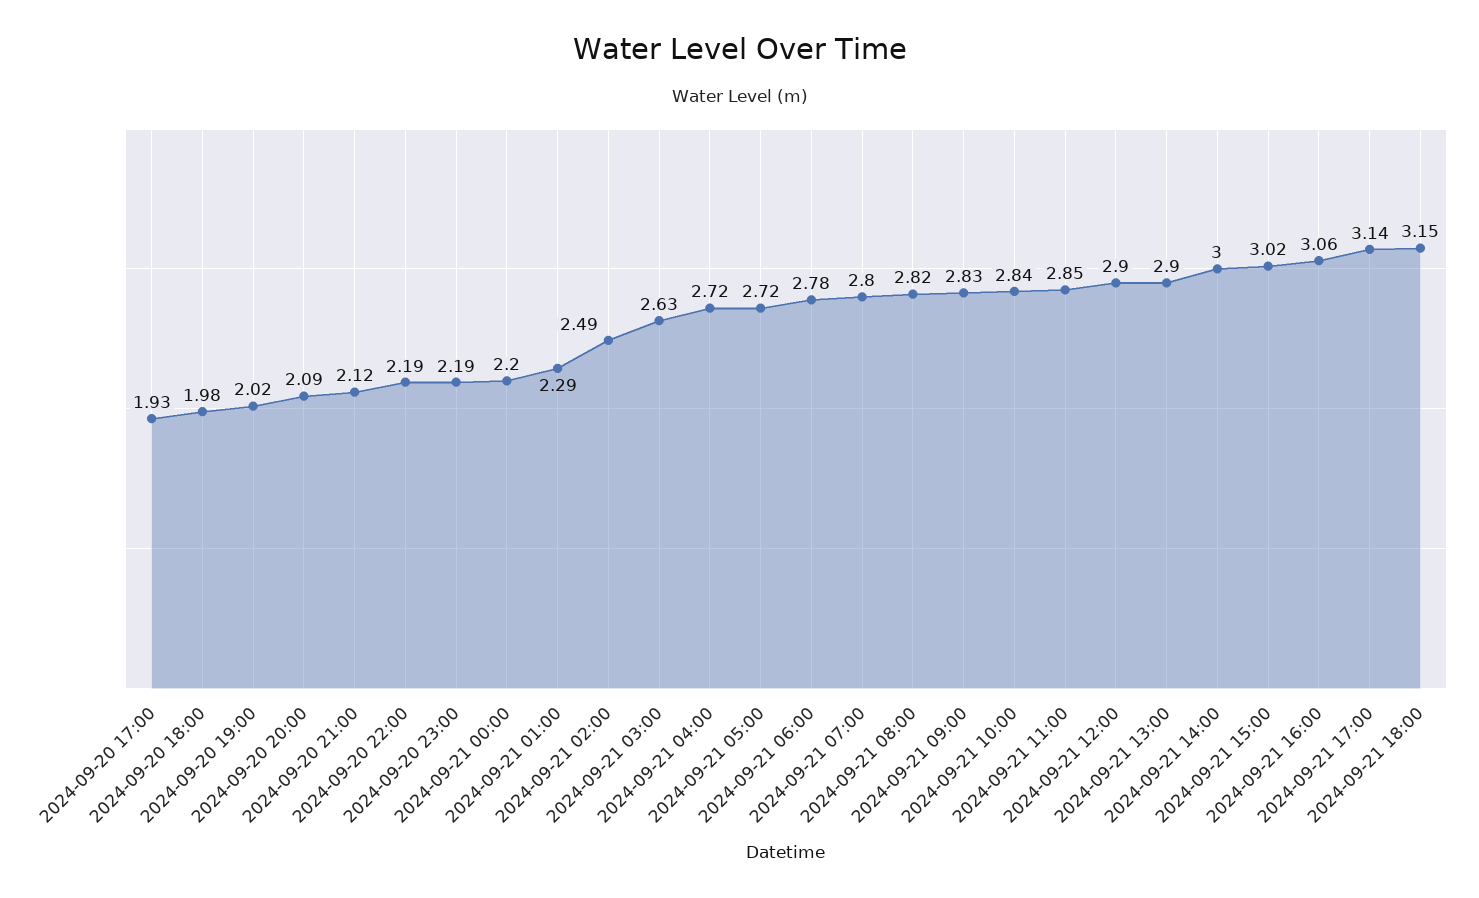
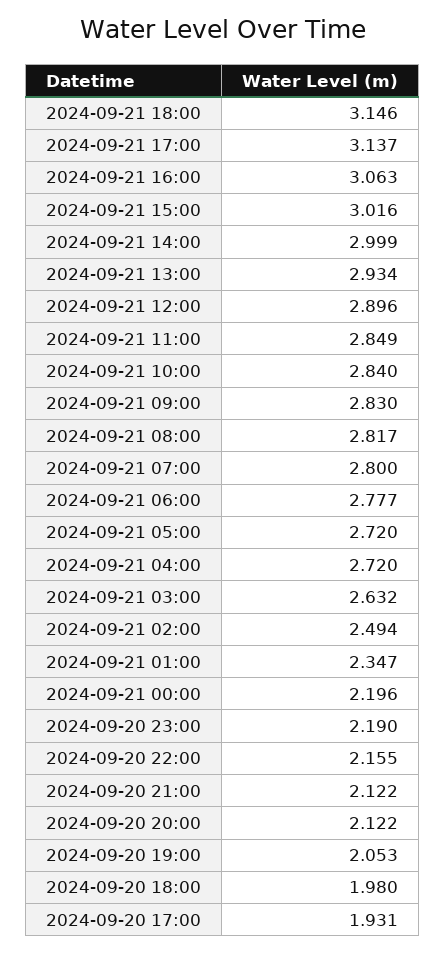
2024-09-20 19:00: 2.02 -> 2.053
2024-09-20 20:00: 2.09 -> 2.122
2024-09-20 22:00: 2.19 -> 2.155
2024-09-21 01:00: 2.29 -> 2.347
2024-09-21 13:00: 2.9 -> 2.934

